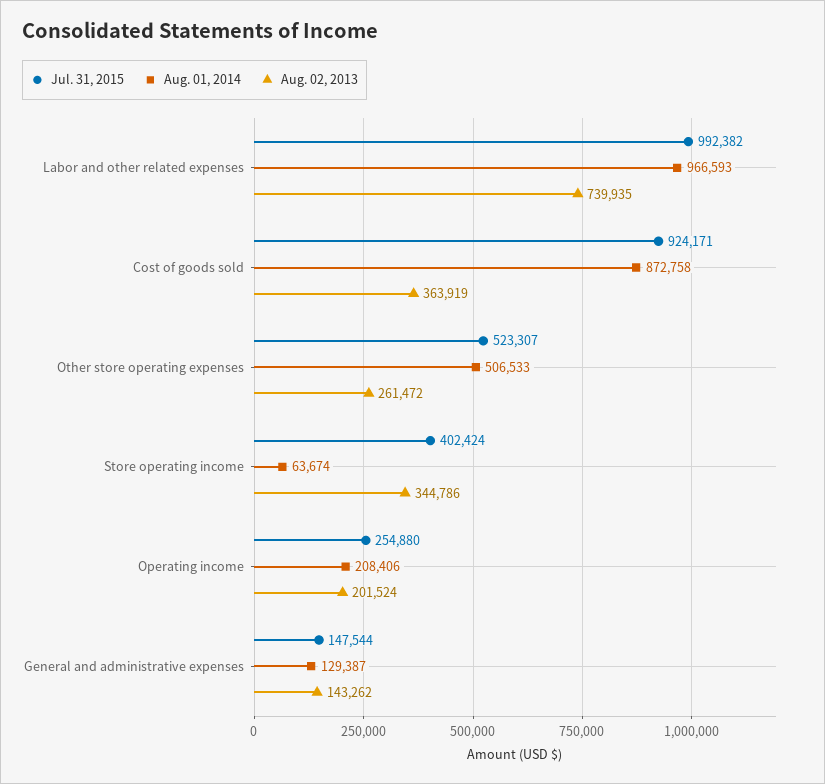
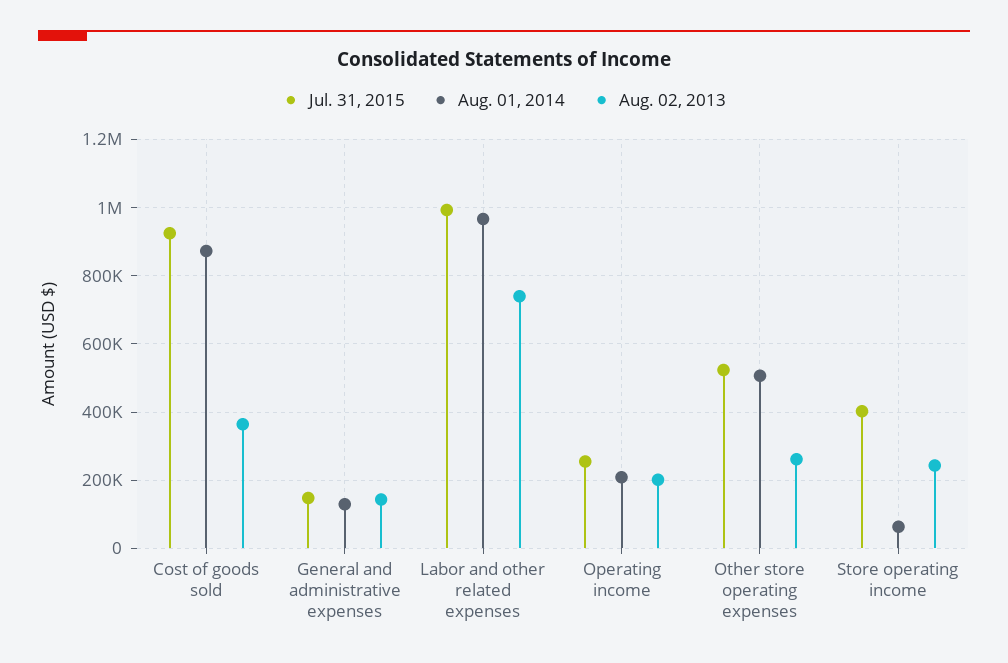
Aug. 02, 2013, Store operating income: 344786 -> 240000

